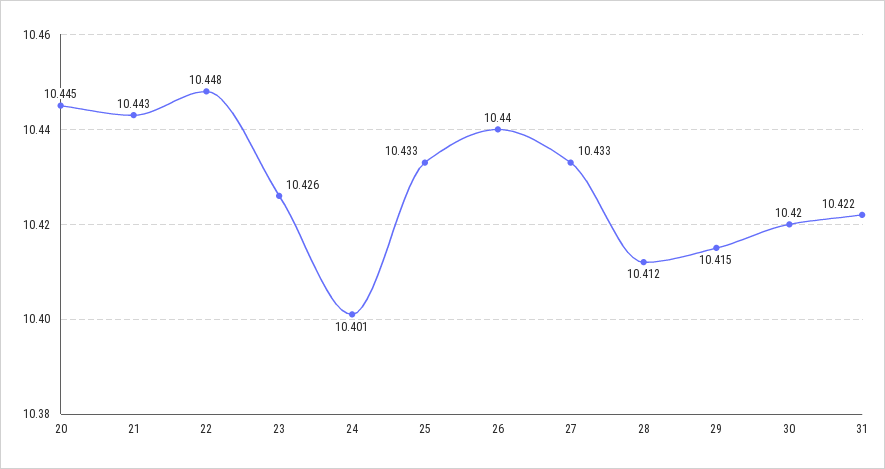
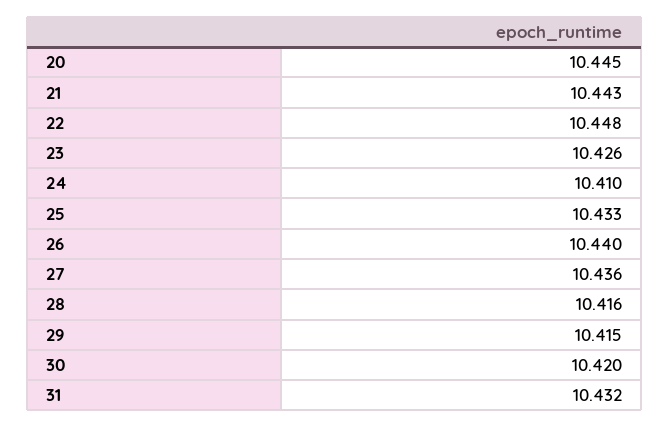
24: 10.401 -> 10.41
27: 10.433 -> 10.436
28: 10.412 -> 10.416
31: 10.422 -> 10.432

